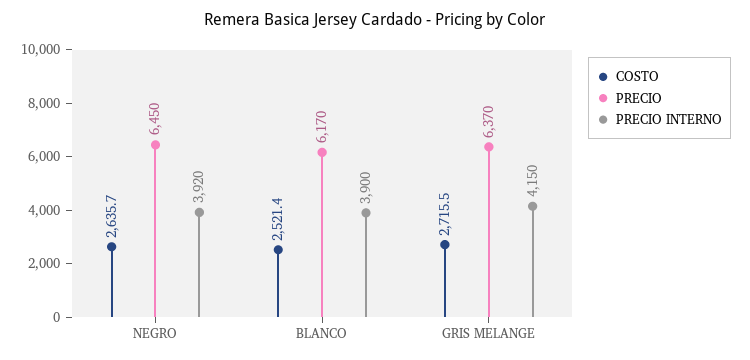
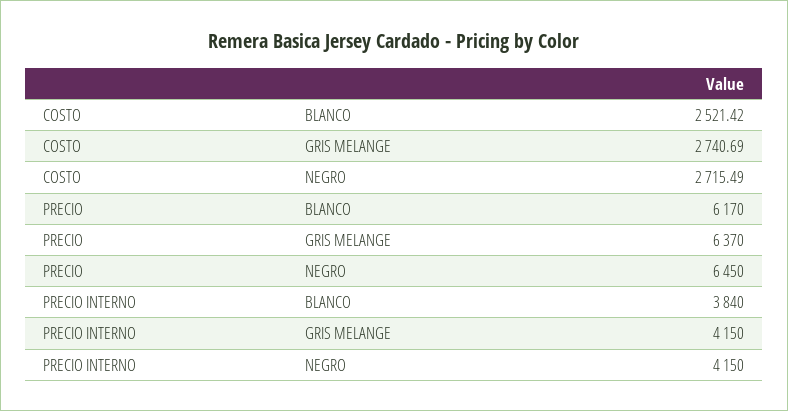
COSTO, NEGRO: 2635.7 -> 2715.49
PRECIO INTERNO, NEGRO: 3920 -> 4150
PRECIO INTERNO, BLANCO: 3900 -> 3840
COSTO, GRIS MELANGE: 2715.5 -> 2740.69

